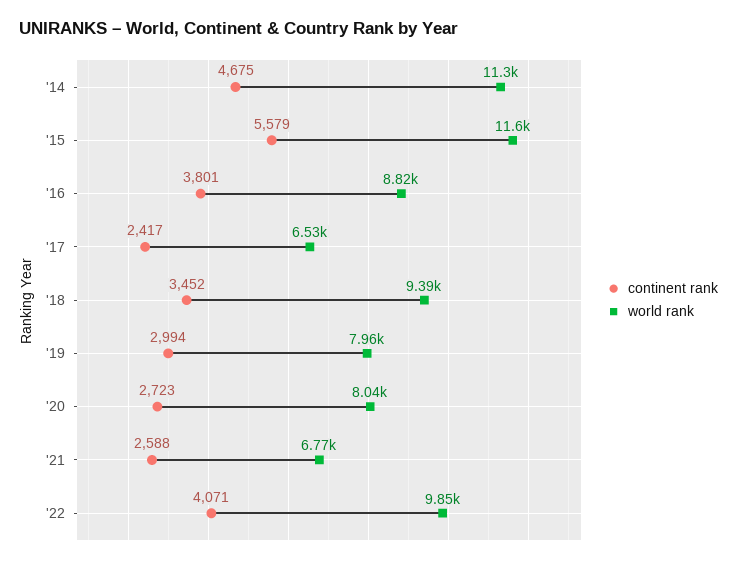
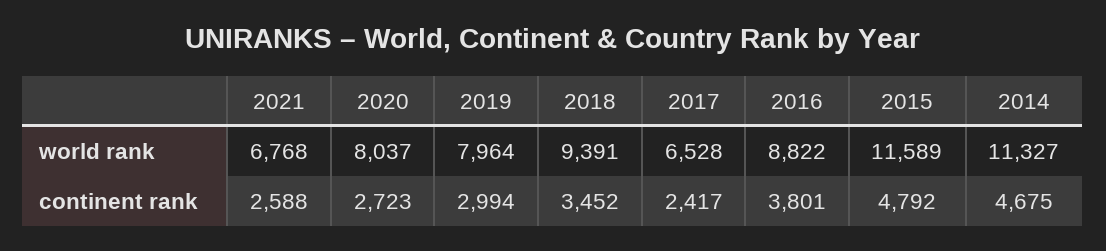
continent rank, '15: 5579 -> 4792
continent rank, '22: 4071 -> none
world rank, '22: 9850 -> none

